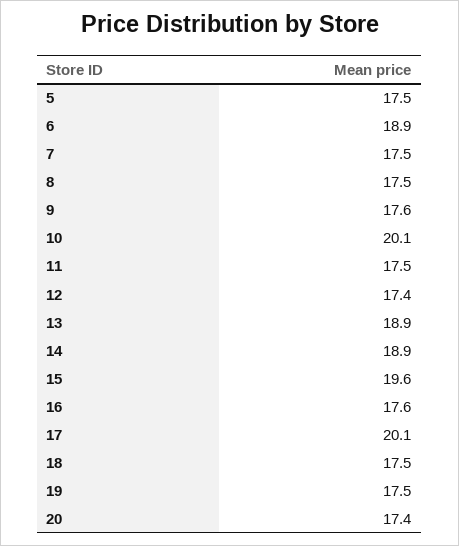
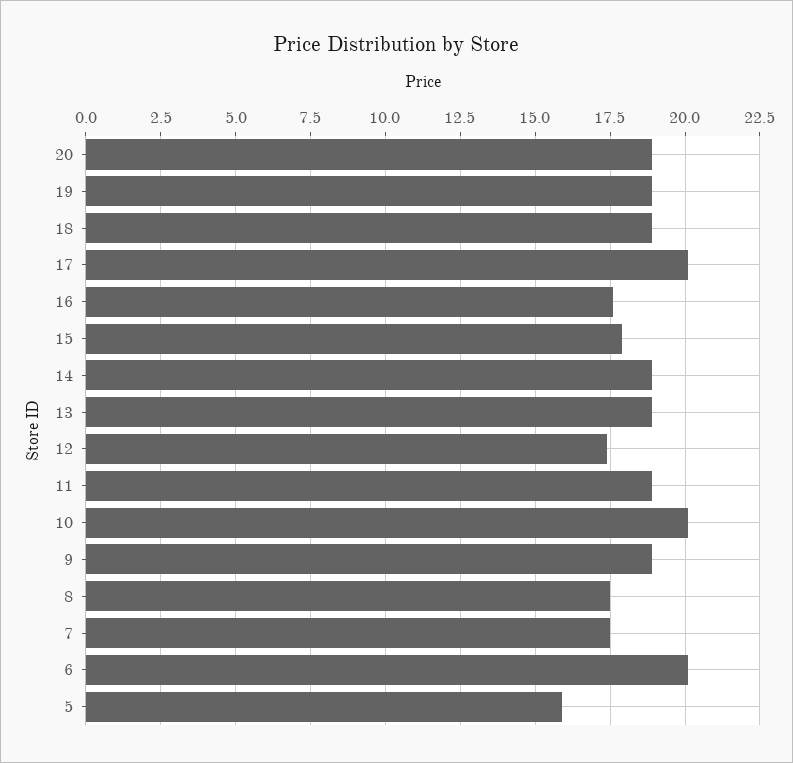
5: 17.5 -> 16
6: 18.9 -> 20
9: 17.6 -> 19
11: 17.5 -> 19
15: 19.6 -> 18
18: 17.5 -> 19
19: 17.5 -> 19
20: 17.4 -> 19

